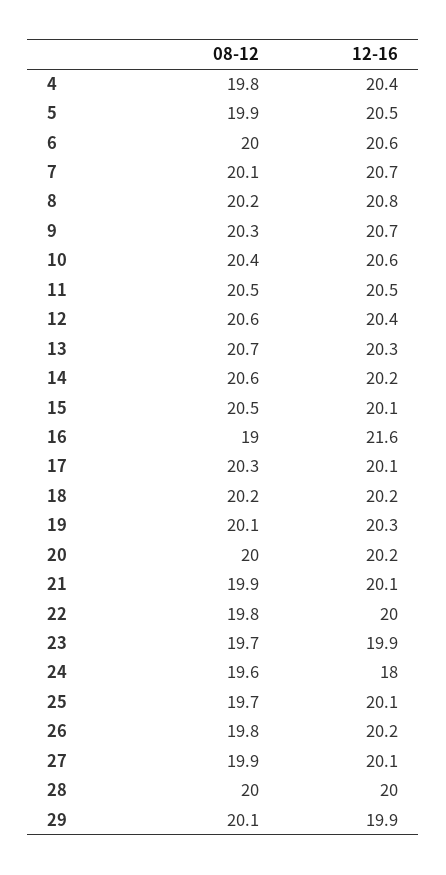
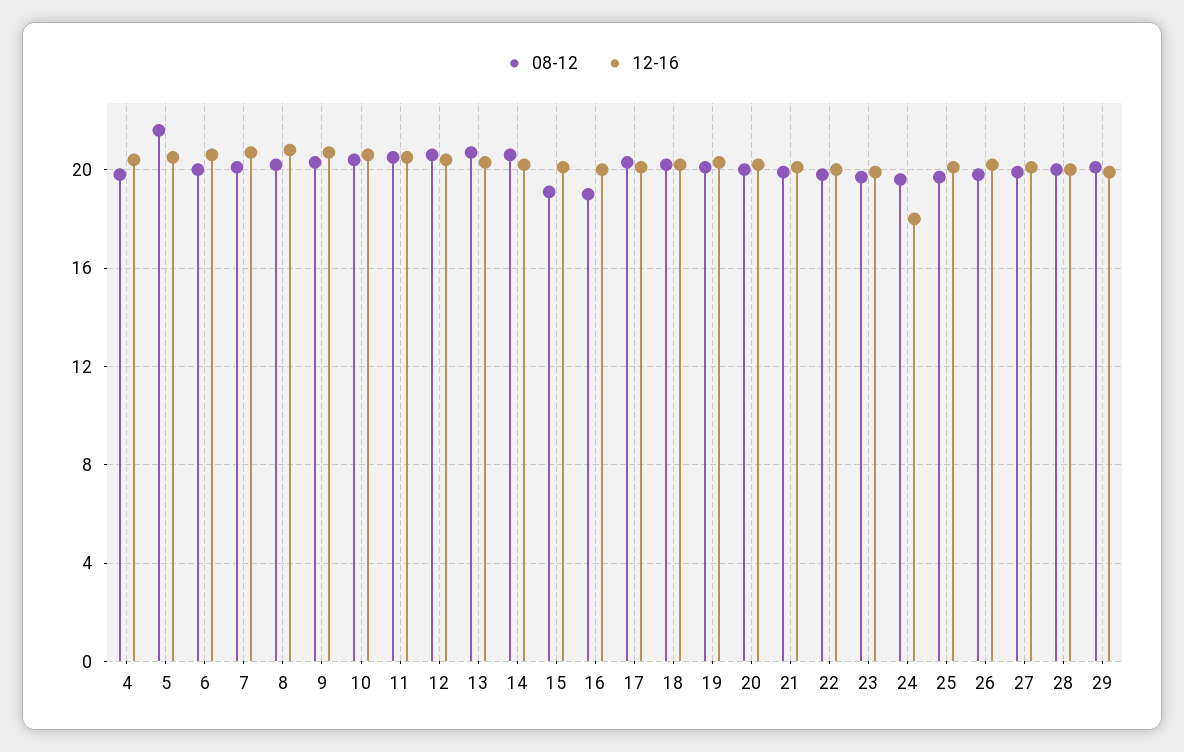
08-12, 5: 19.9 -> 21.5
08-12, 15: 20.5 -> 19
12-16, 16: 21.6 -> 20

